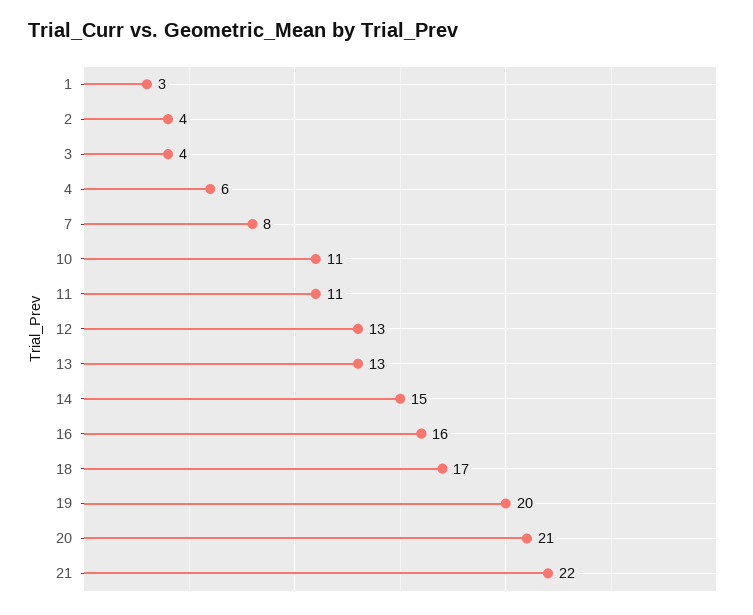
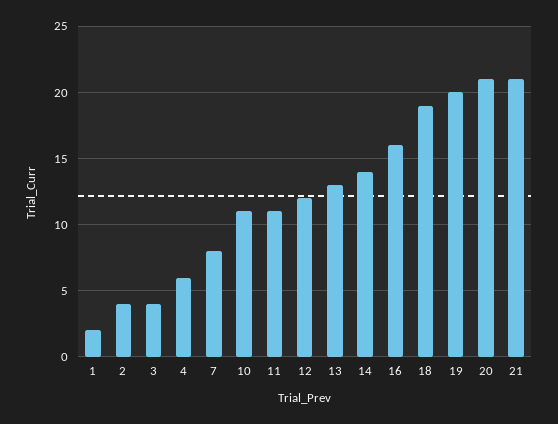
1: 3 -> 2
12: 13 -> 12
14: 15 -> 14
18: 17 -> 19
21: 22 -> 21

